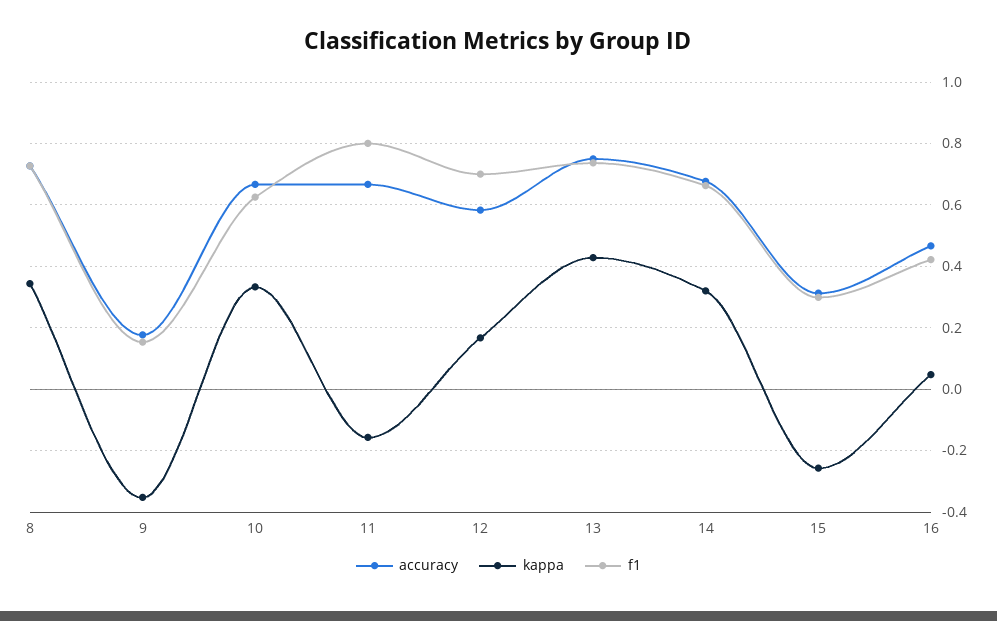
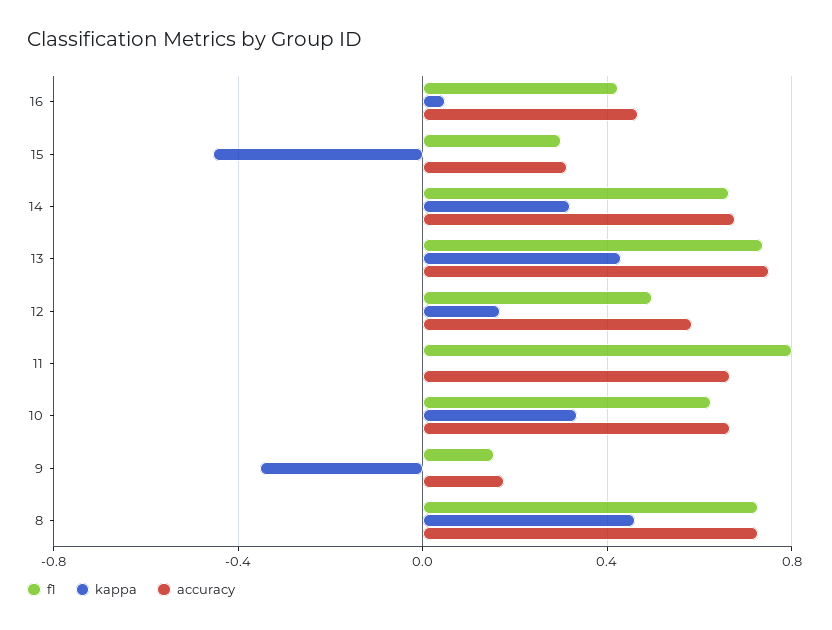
kappa, 8: 0.34 -> 0.45
kappa, 11: -0.16 -> 0
f1, 12: 0.7 -> 0.5
kappa, 15: -0.26 -> -0.45

